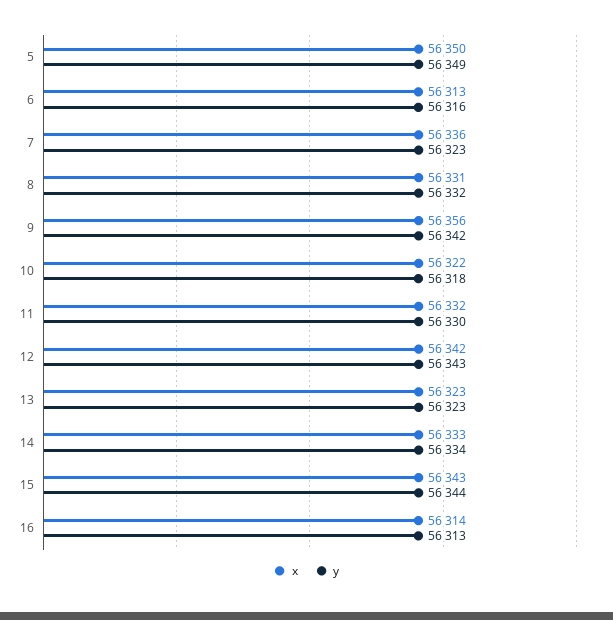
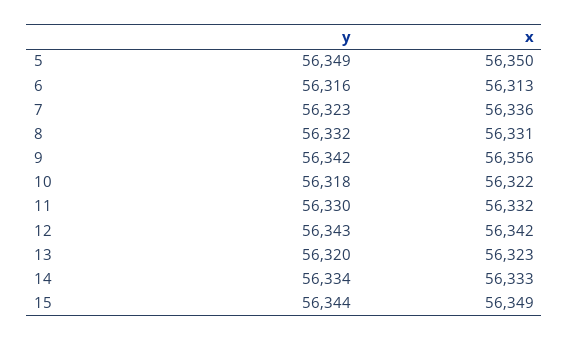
y, 13: 56323 -> 56320
x, 15: 56343 -> 56349
x, 16: 56314 -> none
y, 16: 56313 -> none

